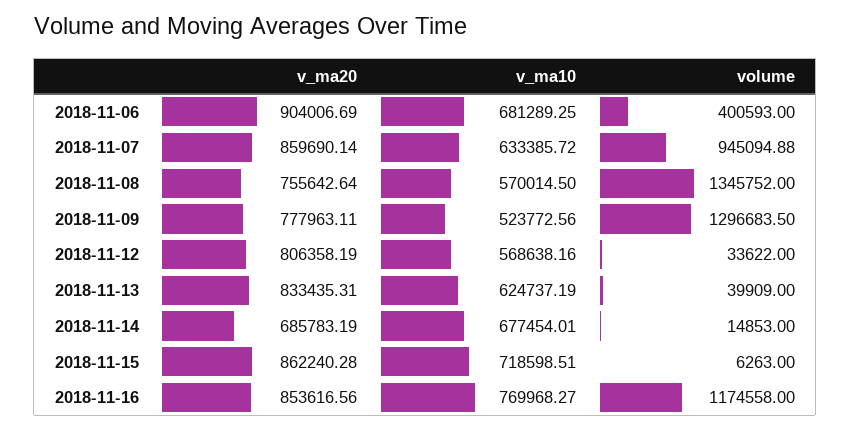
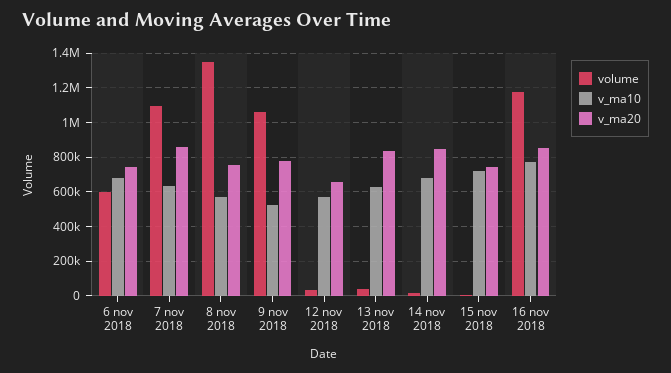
v_ma20, 2018-11-06: 904006.69 -> 750000
volume, 2018-11-06: 400593 -> 600000
volume, 2018-11-07: 945094.88 -> 1100000
volume, 2018-11-09: 1296683.5 -> 1050000
v_ma20, 2018-11-12: 806358.19 -> 650000
v_ma20, 2018-11-14: 685783.19 -> 850000
v_ma20, 2018-11-15: 862240.28 -> 750000

